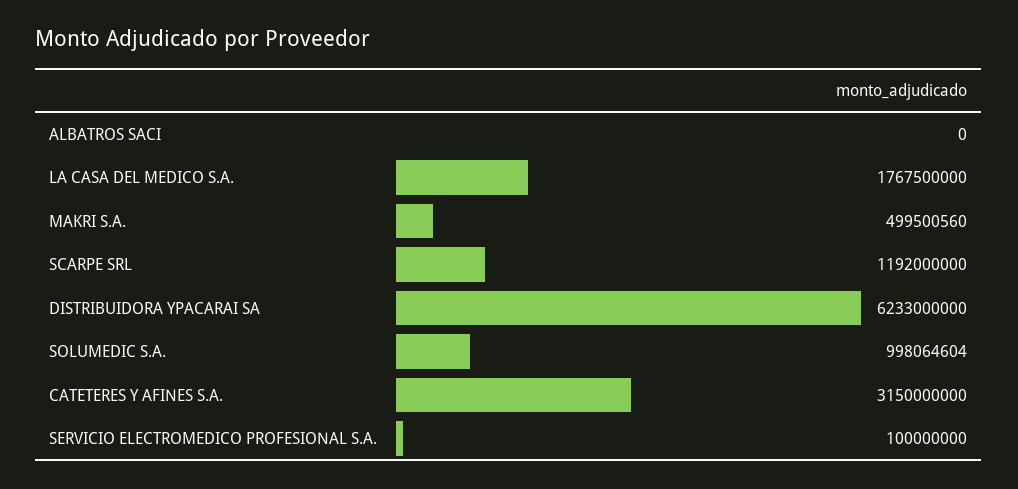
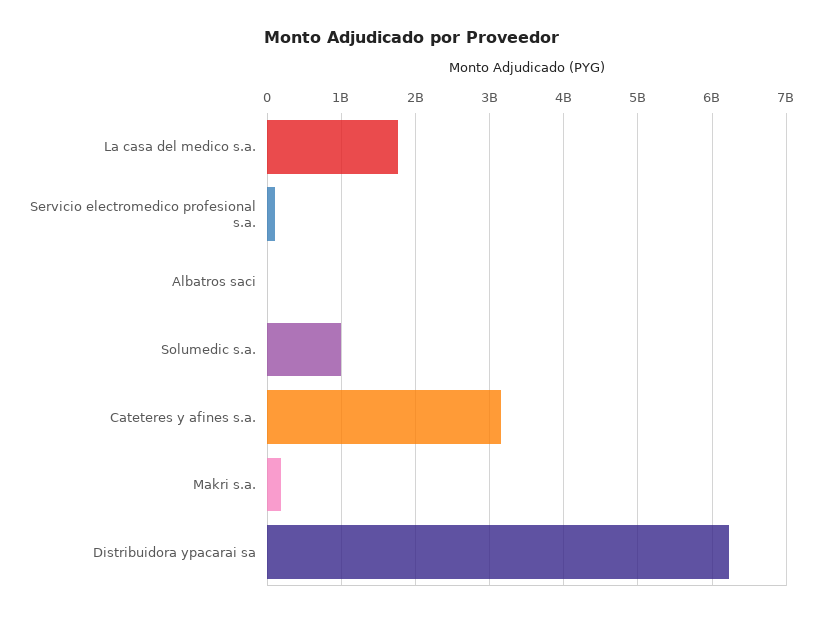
MAKRI S.A.: 499500560 -> 200000000
SCARPE SRL: 1192000000 -> none

